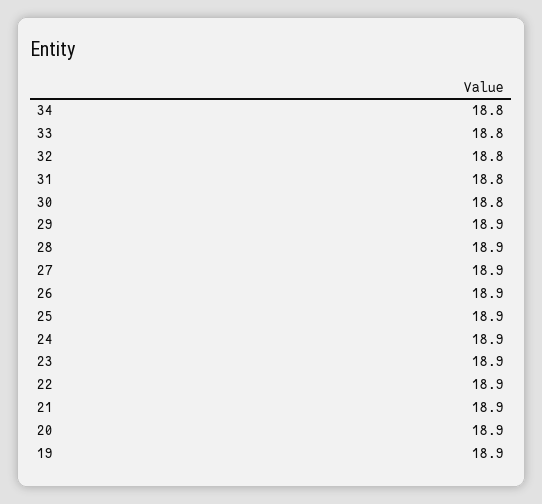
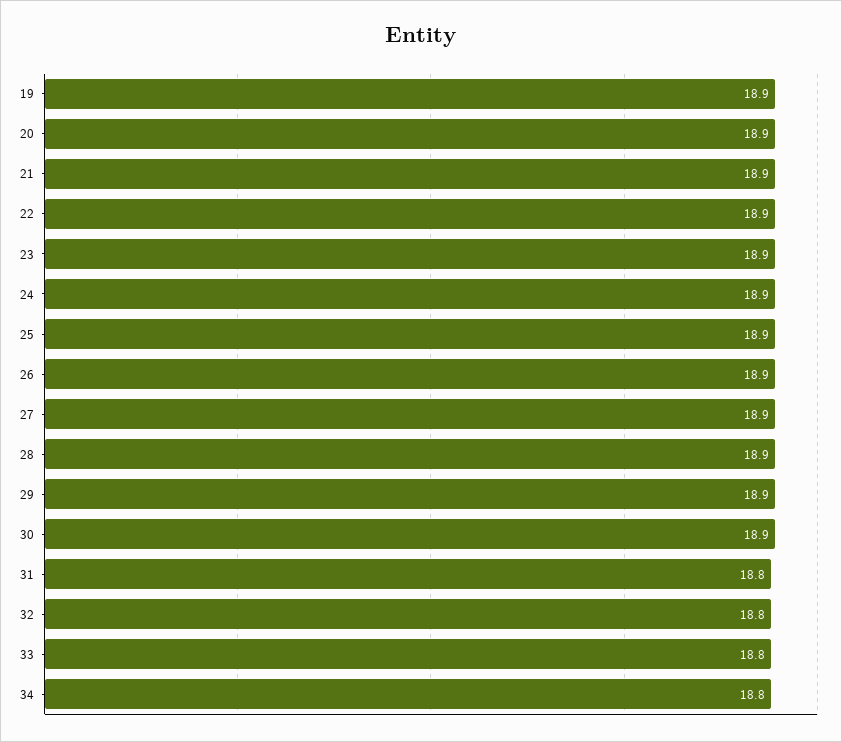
30: 18.8 -> 18.9

